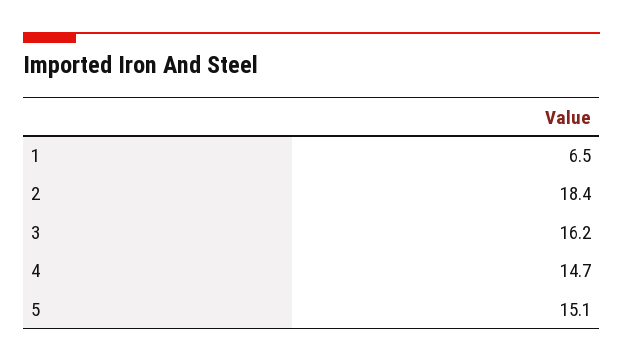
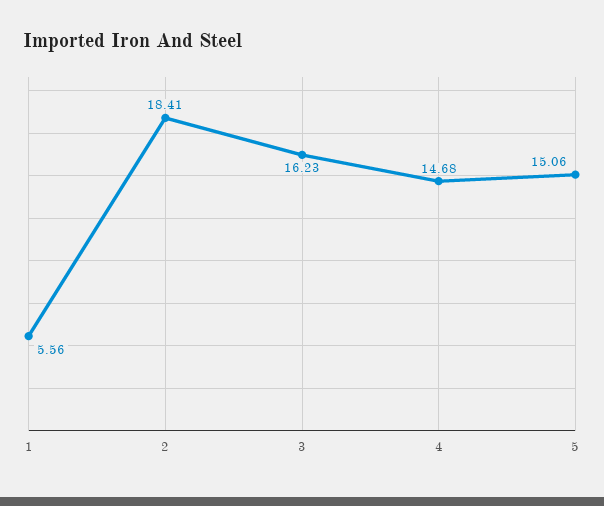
1: 6.5 -> 5.56

